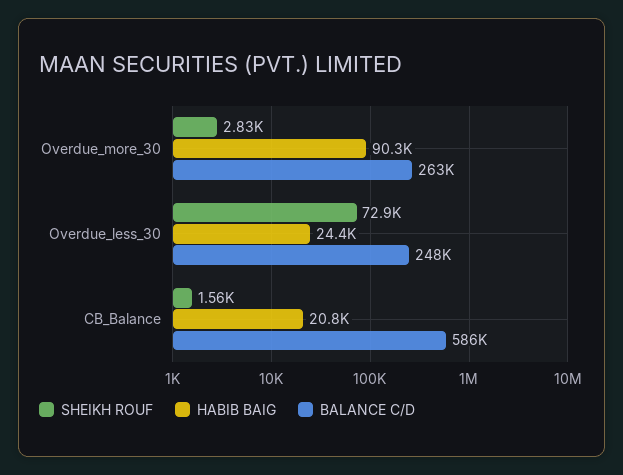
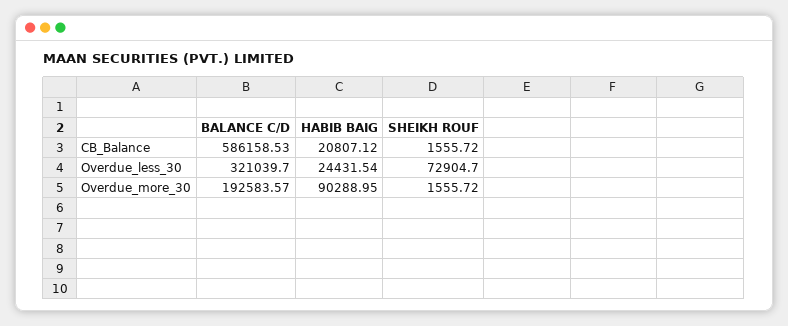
SHEIKH ROUF, Overdue_more_30: 2830 -> 1555.72
BALANCE C/D, Overdue_more_30: 263000 -> 192583.57
BALANCE C/D, Overdue_less_30: 248000 -> 321039.7

